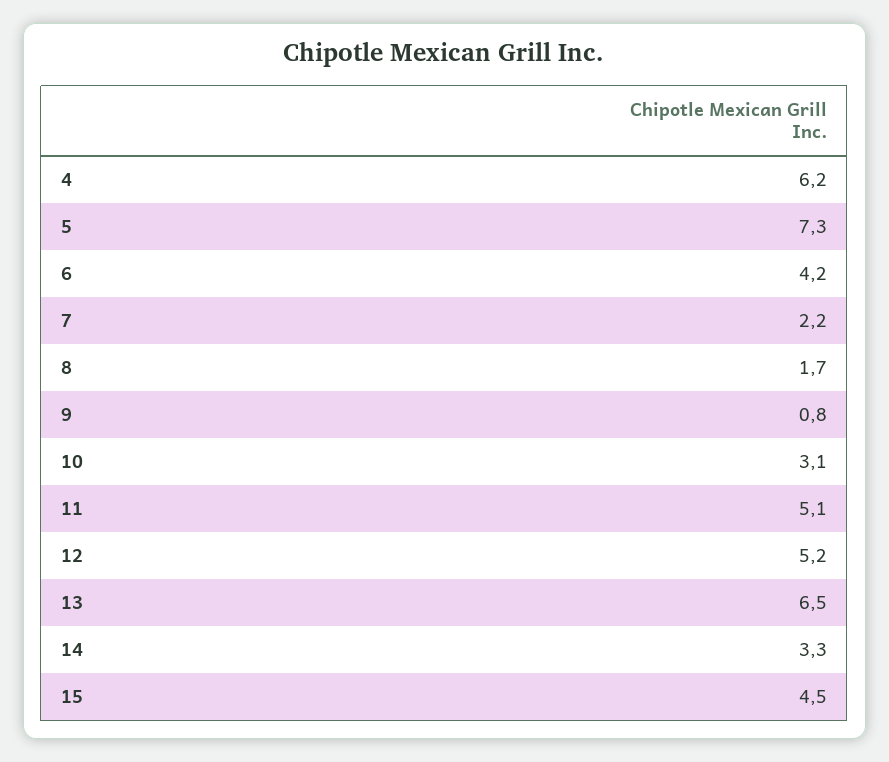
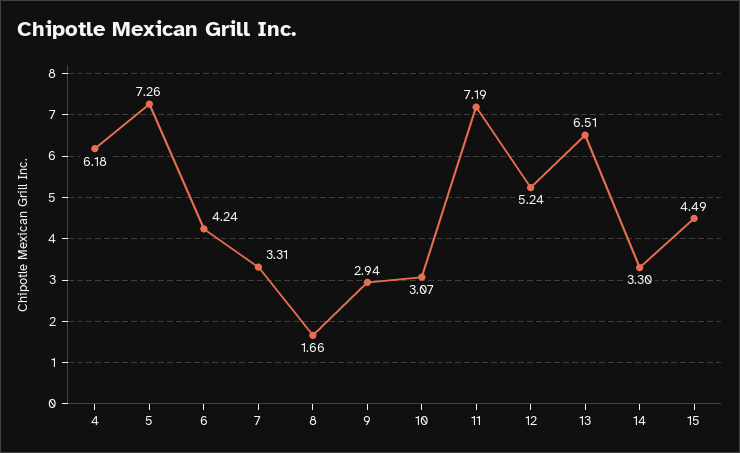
7: 2.2 -> 3.31
9: 0.8 -> 2.94
11: 5.1 -> 7.19

